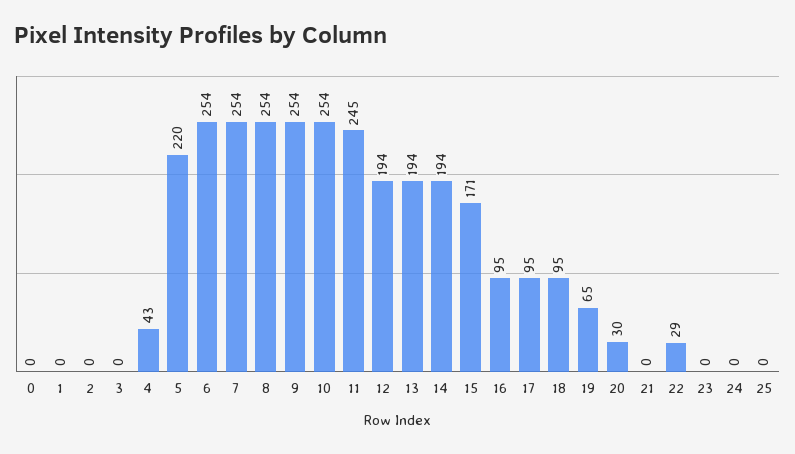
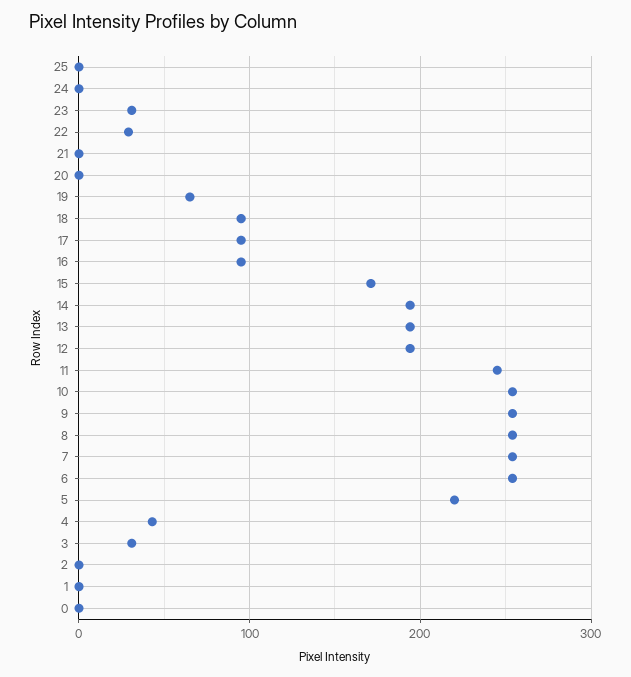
3: 0 -> 30
20: 30 -> 0
23: 0 -> 30

